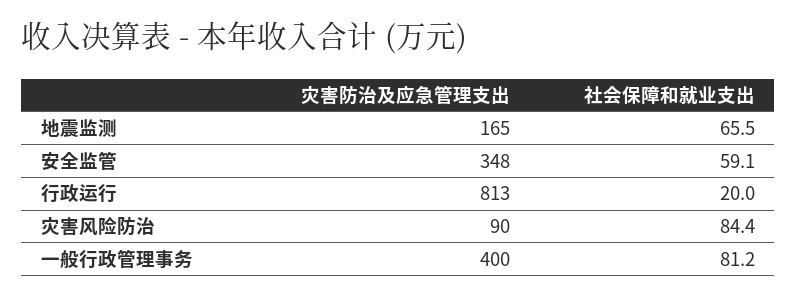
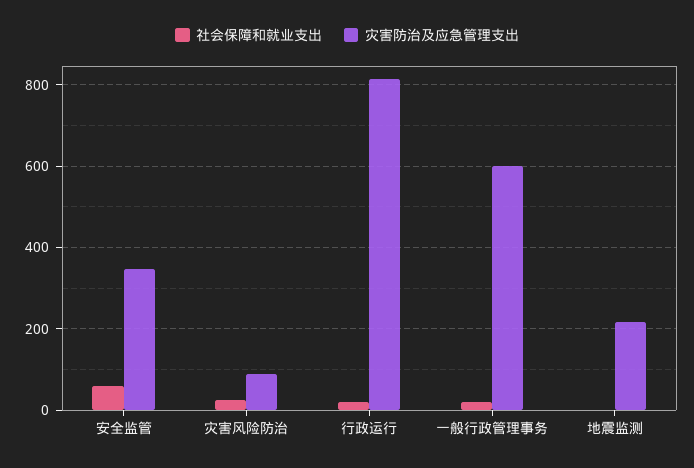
灾害防治及应急管理支出, 地震监测: 165 -> 220
社会保障和就业支出, 地震监测: 65.5 -> 0
社会保障和就业支出, 灾害风险防治: 84.4 -> 20
灾害防治及应急管理支出, 一般行政管理事务: 400 -> 600
社会保障和就业支出, 一般行政管理事务: 81.2 -> 20

